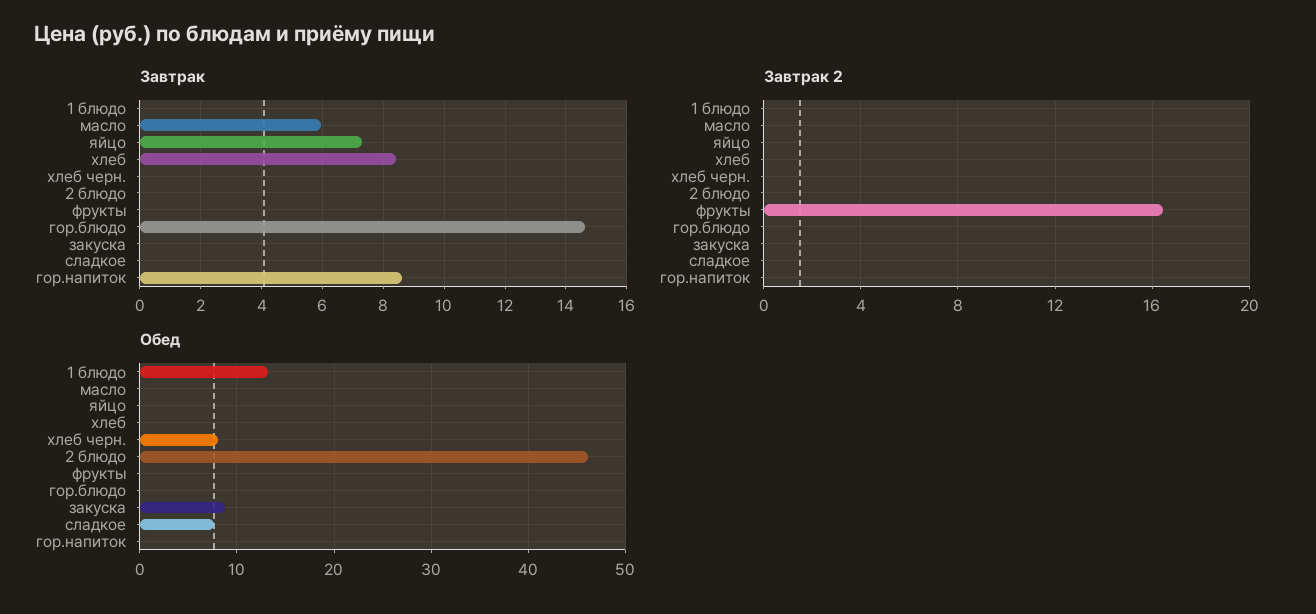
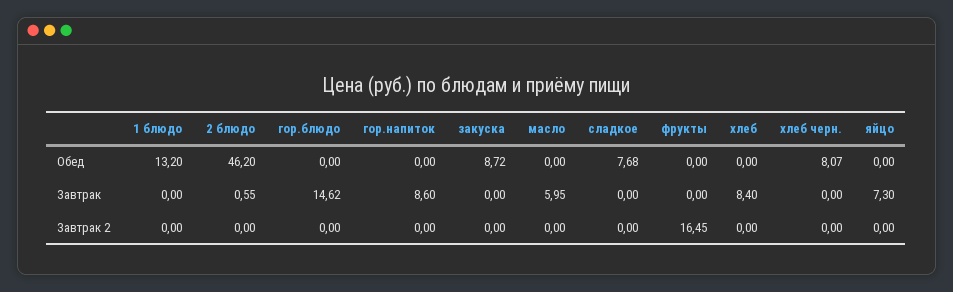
Завтрак, 2 блюдо: 0 -> 0.55

